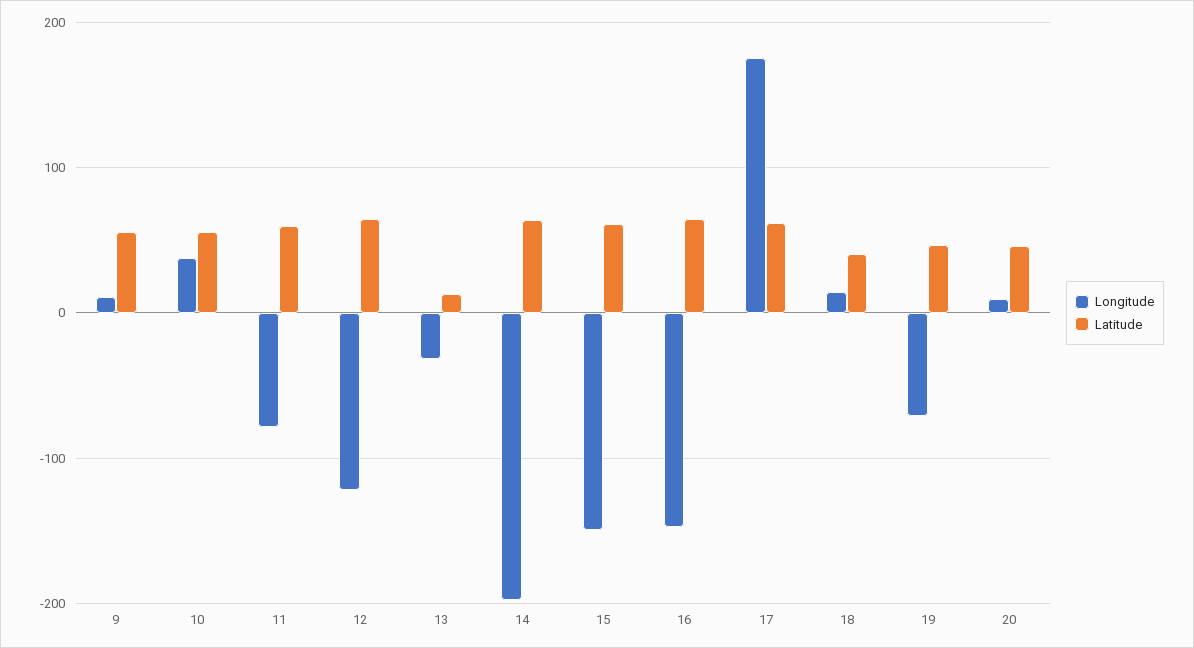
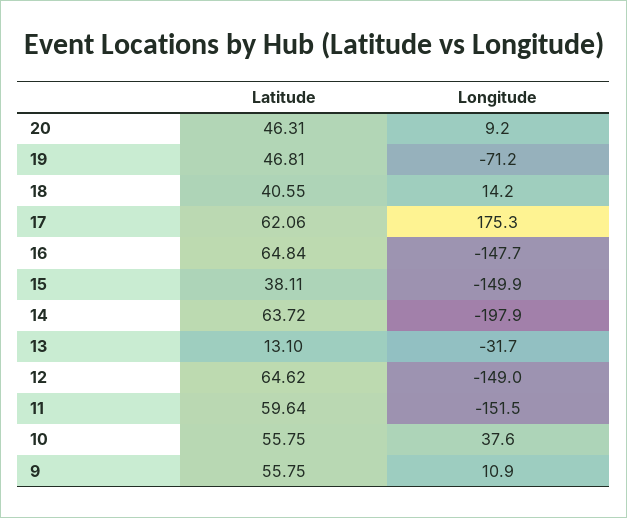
Longitude, 11: -80 -> -151.5
Longitude, 12: -120 -> -149
Latitude, 15: 60 -> 38.11

